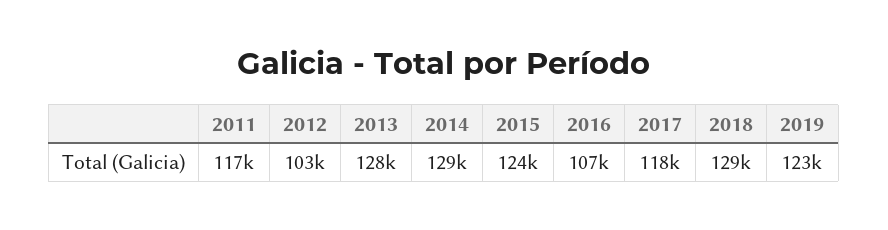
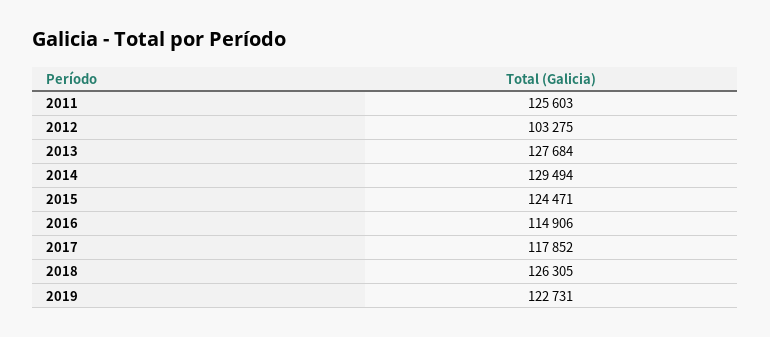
2011: 117000 -> 125603
2016: 107000 -> 114906
2018: 129000 -> 126305

